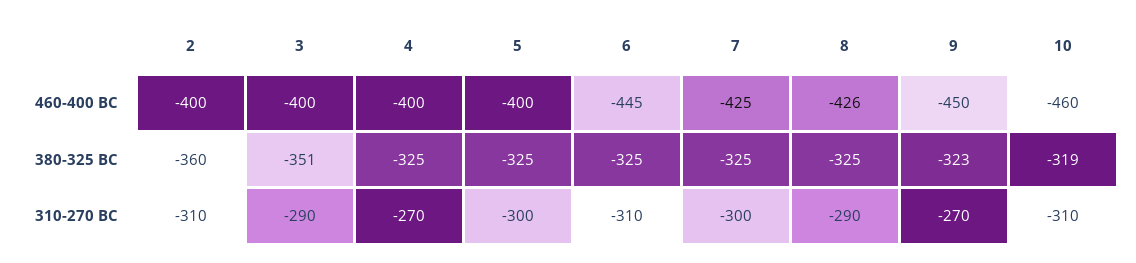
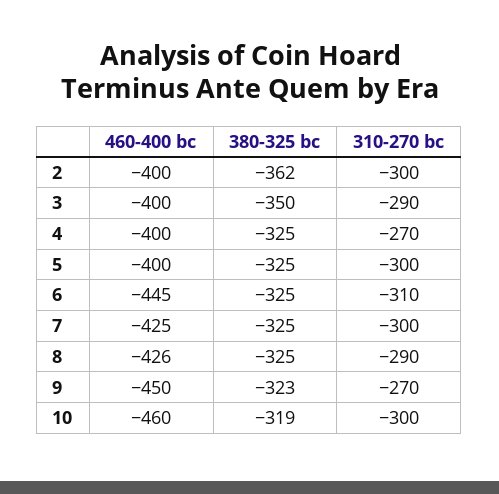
2, 380-325 BC: -360 -> -362
3, 380-325 BC: -351 -> -350
2, 310-270 BC: -310 -> -300
10, 310-270 BC: -310 -> -300

